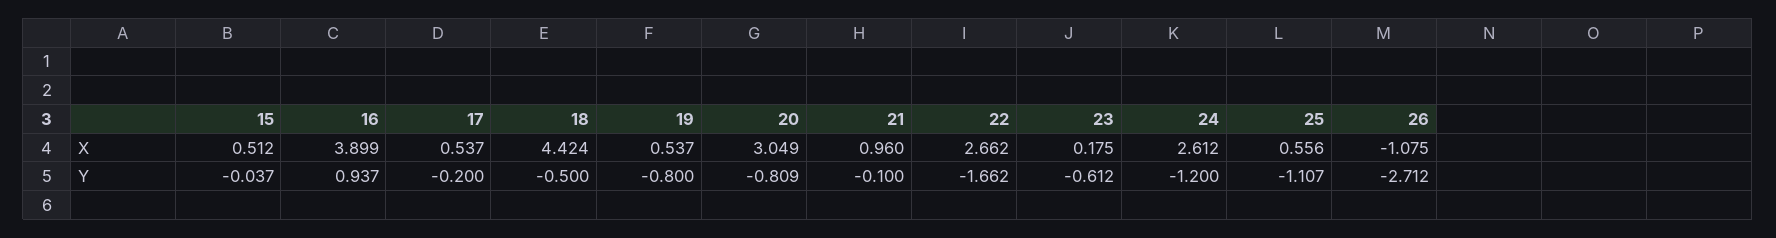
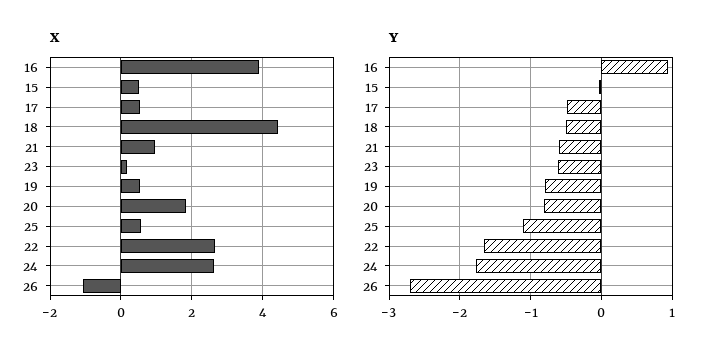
X, 20: 3.049 -> 1.8
Y, 17: -0.2 -> -0.5
Y, 21: -0.1 -> -0.6
Y, 24: -1.2 -> -1.8

